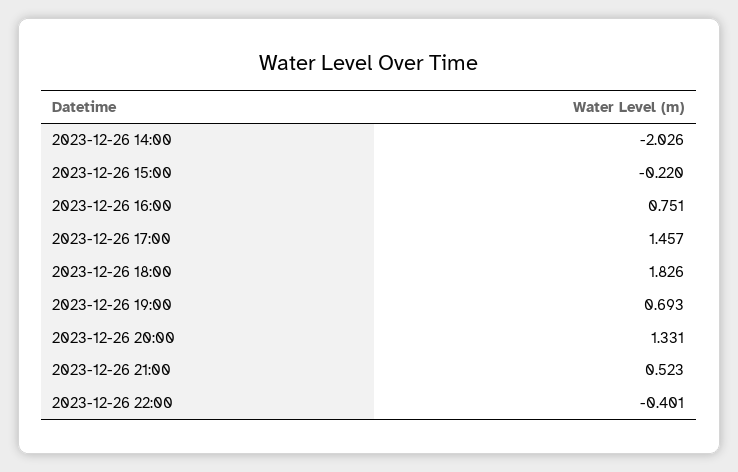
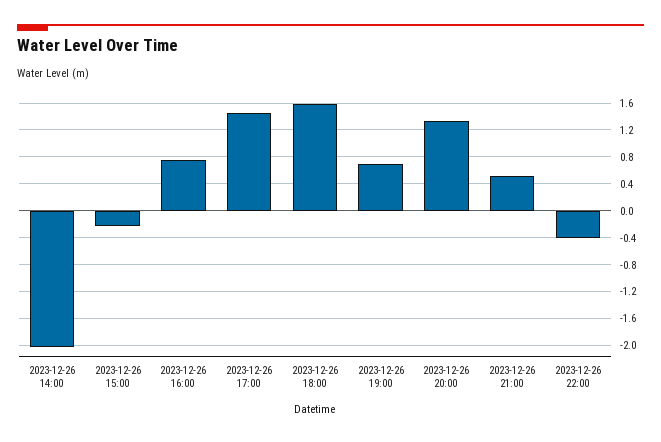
2023-12-26 18:00: 1.826 -> 1.6

